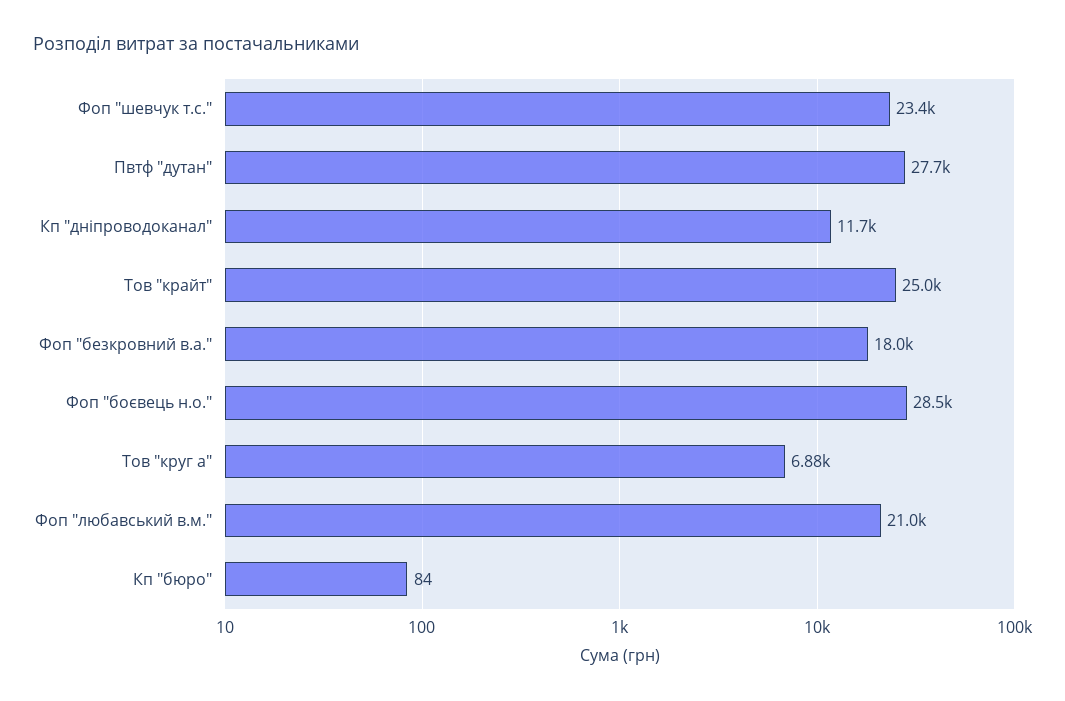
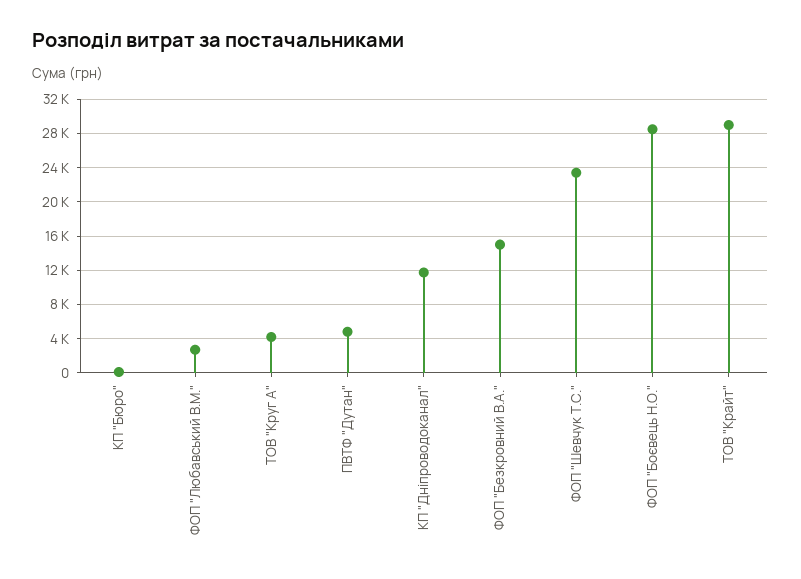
Пвтф "дутан": 27700 -> 5000
Тов "крайт": 25000 -> 29000
Фоп "безкровний в.а.": 18000 -> 15000
Тов "круг а": 6880 -> 4000
Фоп "любавський в.м.": 21000 -> 3000

